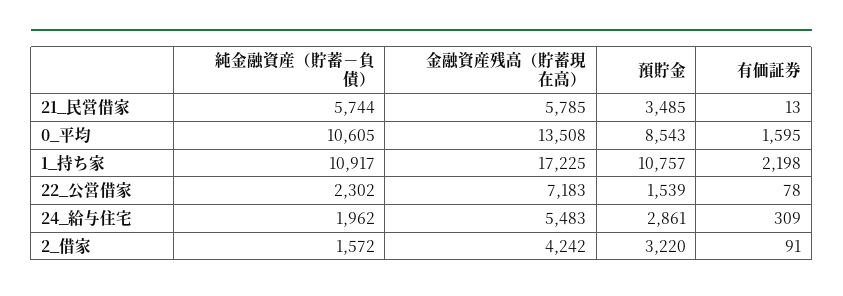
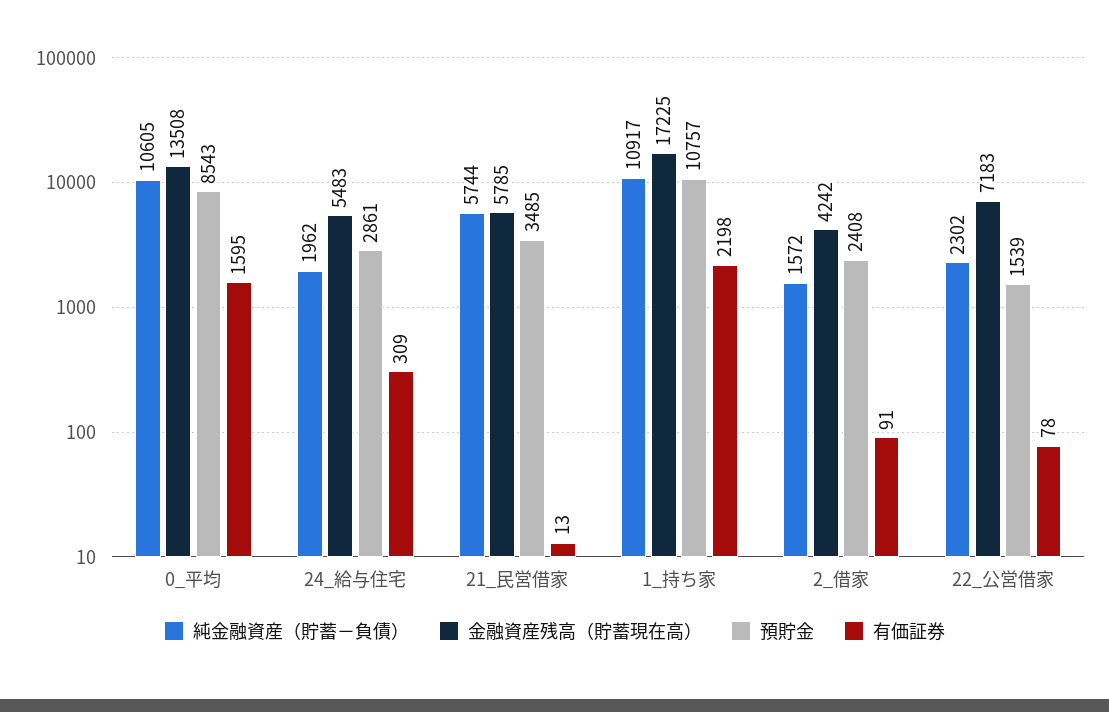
預貯金, 2_借家: 3220 -> 2408

